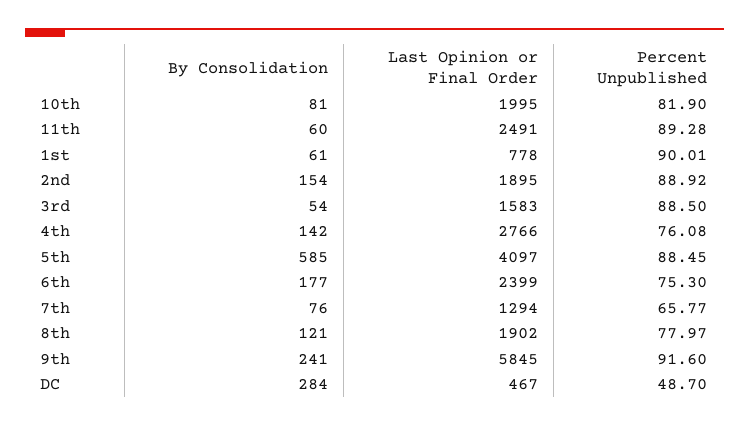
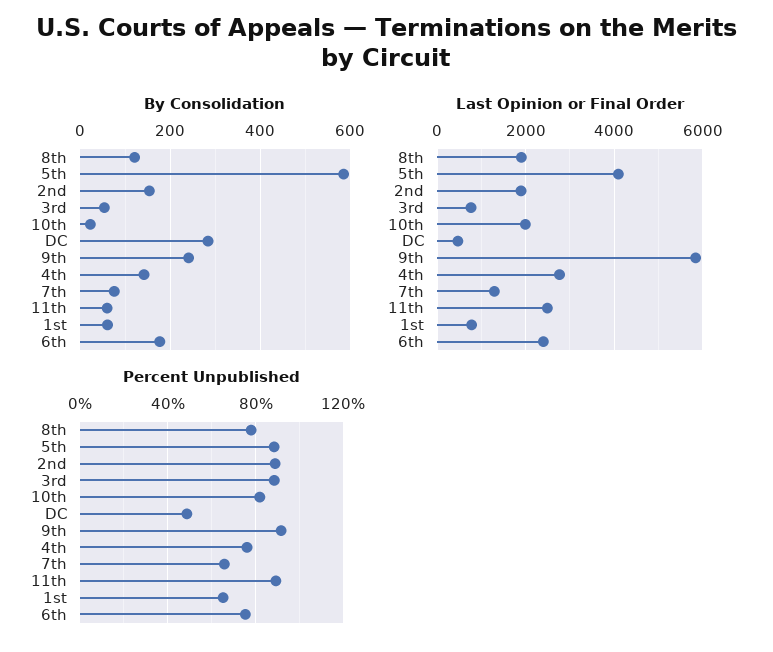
By Consolidation, 10th: 81 -> 20
Percent Unpublished, 1st: 90.01 -> 65
Last Opinion or Final Order, 3rd: 1583 -> 800

